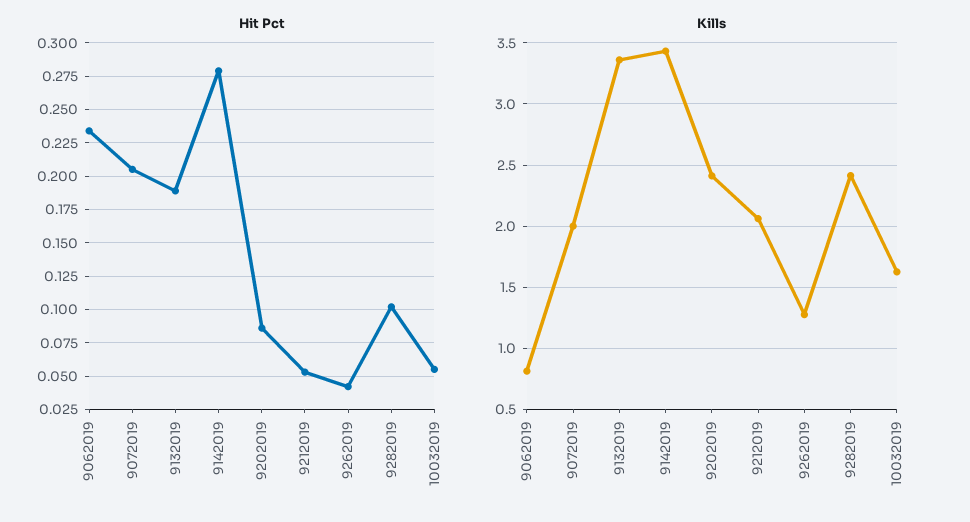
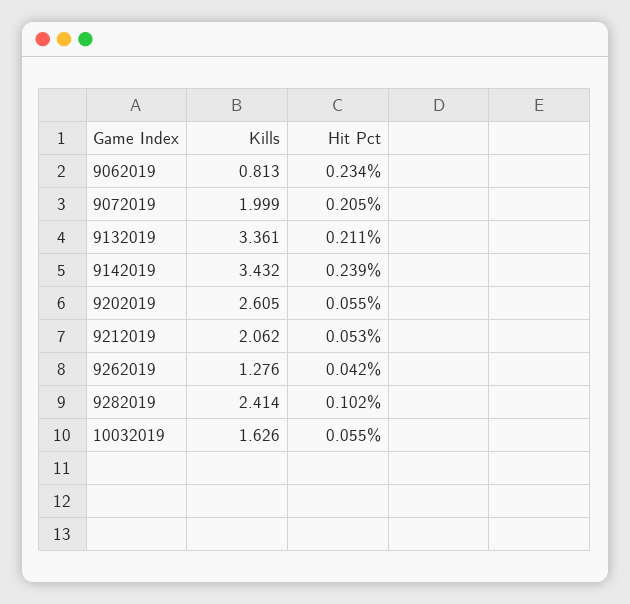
Hit Pct, 9132019: 0.19 -> 0.211
Hit Pct, 9142019: 0.28 -> 0.239
Hit Pct, 9202019: 0.085 -> 0.055
Kills, 9202019: 2.4 -> 2.605

